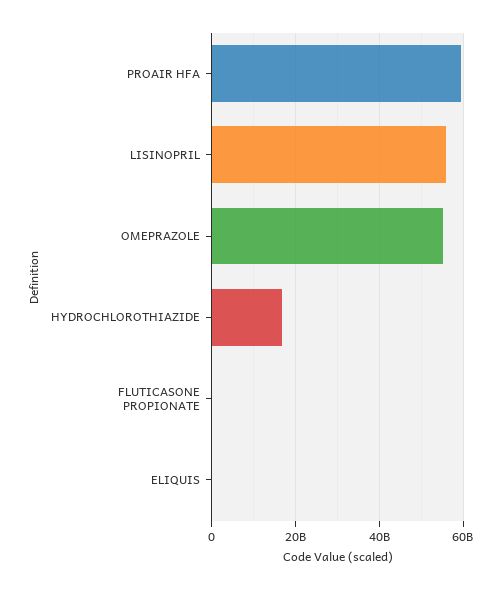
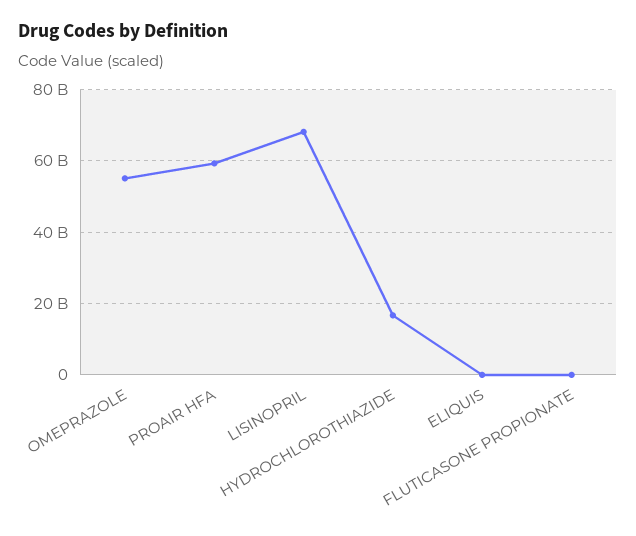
LISINOPRIL: 56000000000 -> 68000000000

